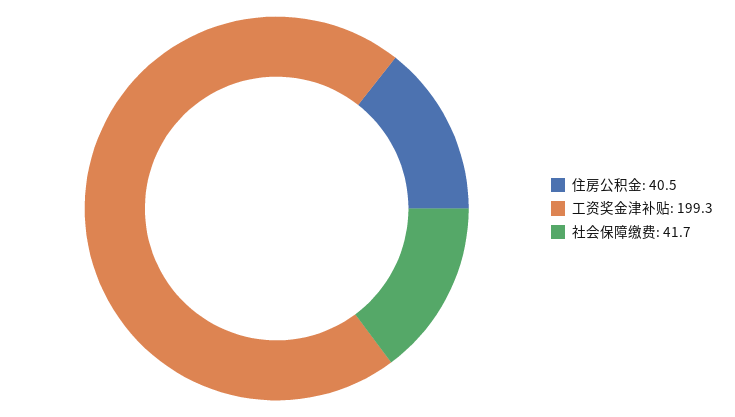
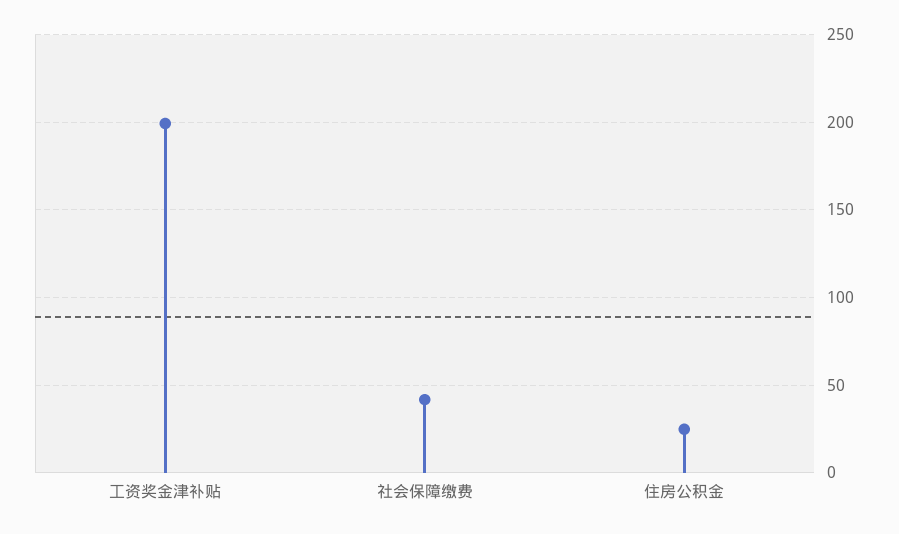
住房公积金: 40.5 -> 25

